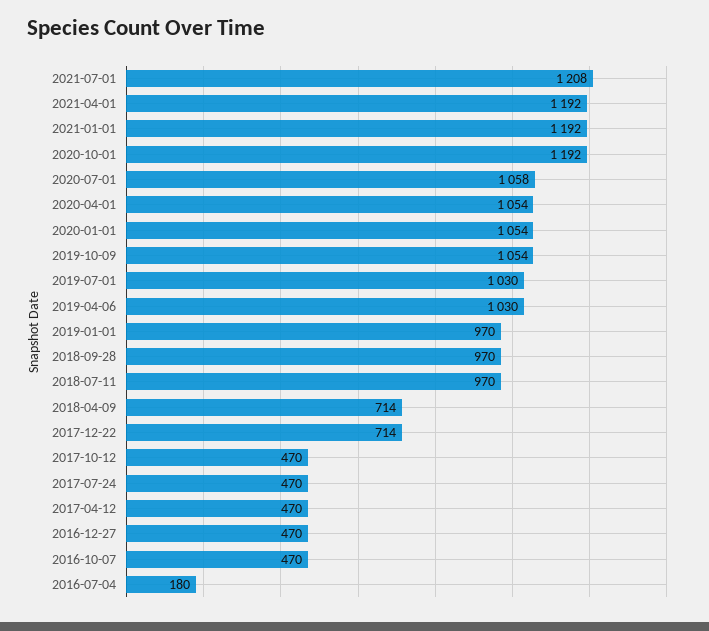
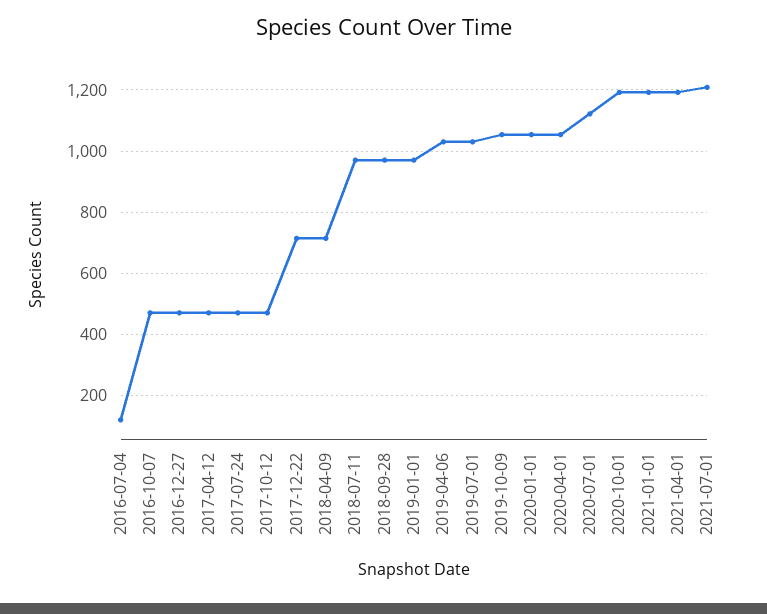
2020-07-01: 1058 -> 1120
2016-07-04: 180 -> 120

